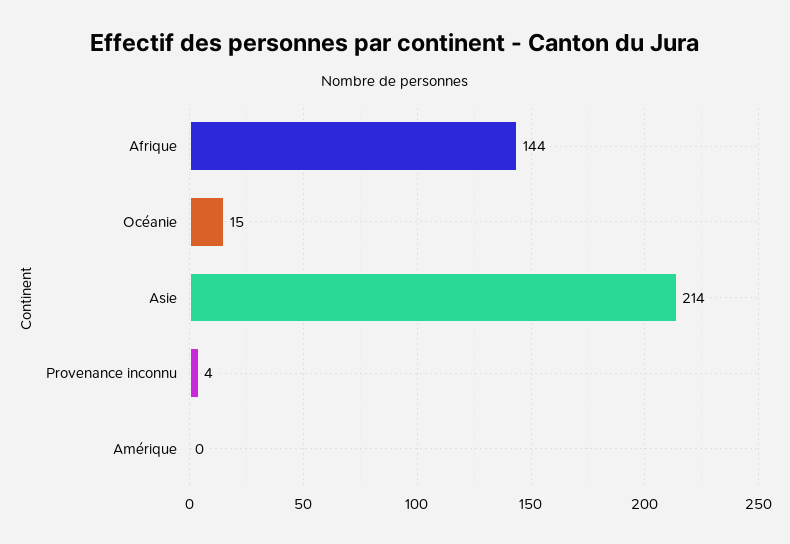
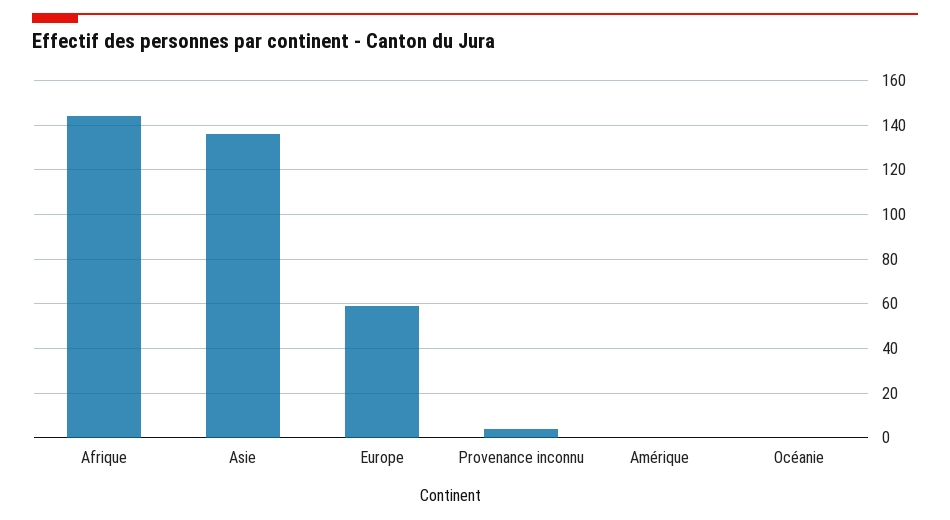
Océanie: 15 -> 0
Asie: 214 -> 135
Europe: none -> 60

